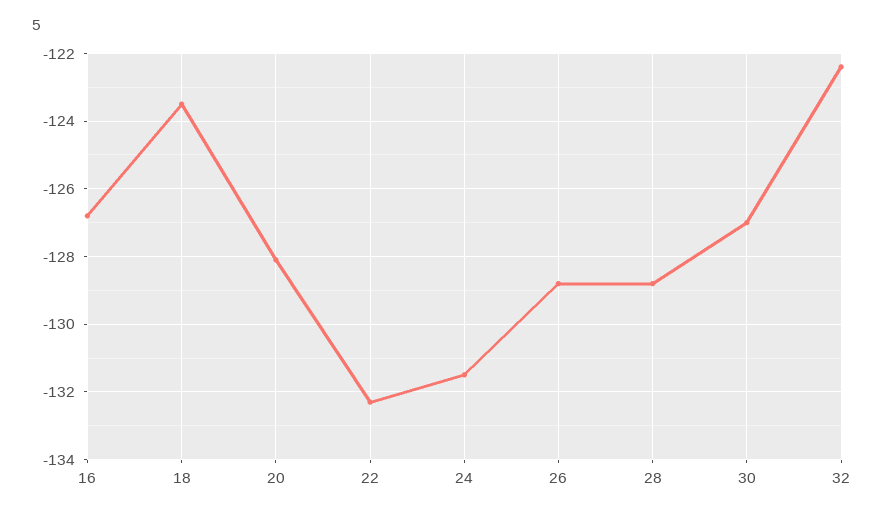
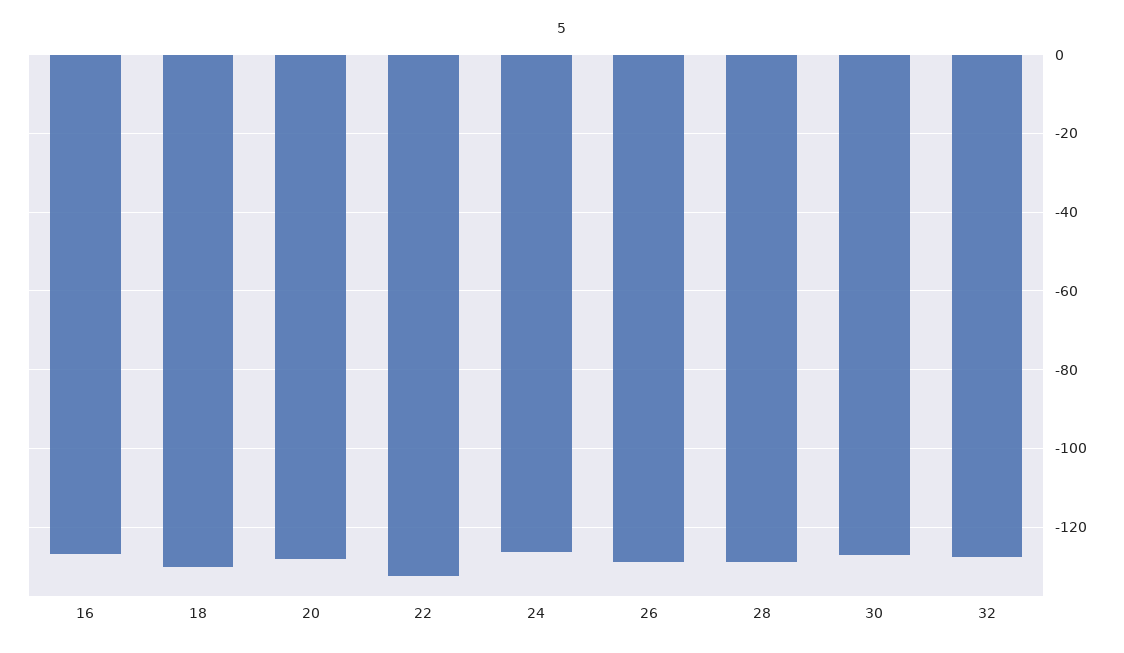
18: -123.5 -> -130
24: -131.5 -> -126
32: -122.5 -> -128

